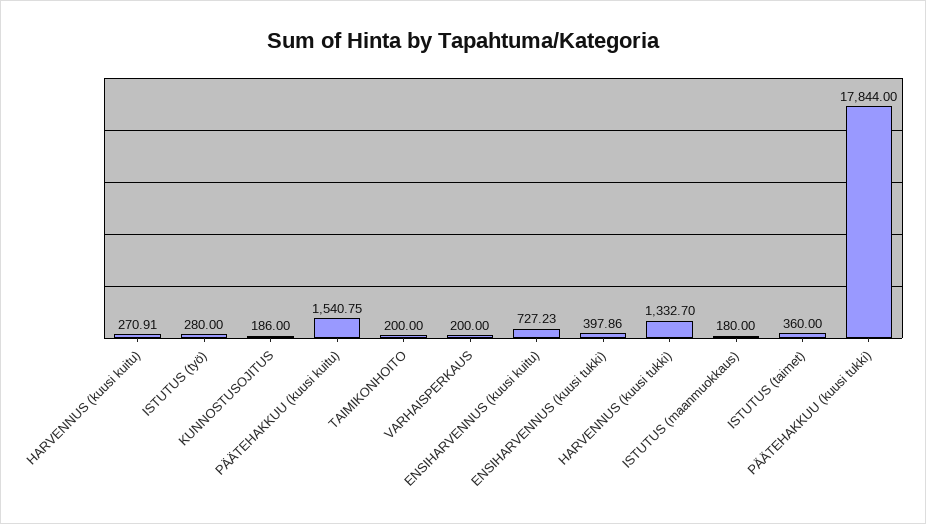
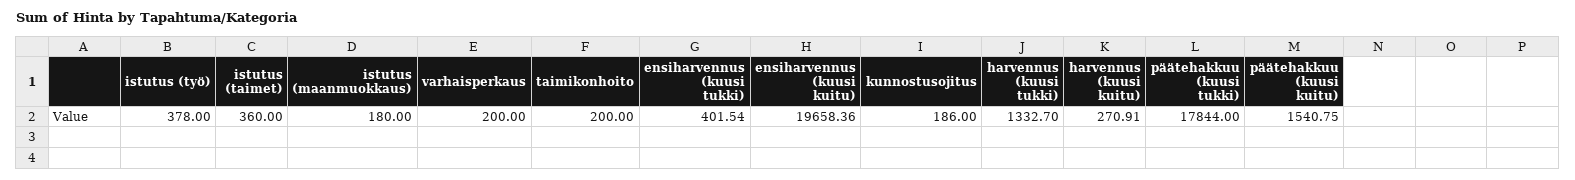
ISTUTUS (työ): 280 -> 378
ENSIHARVENNUS (kuusi kuitu): 727.23 -> 19658.36
ENSIHARVENNUS (kuusi tukki): 397.86 -> 401.54

